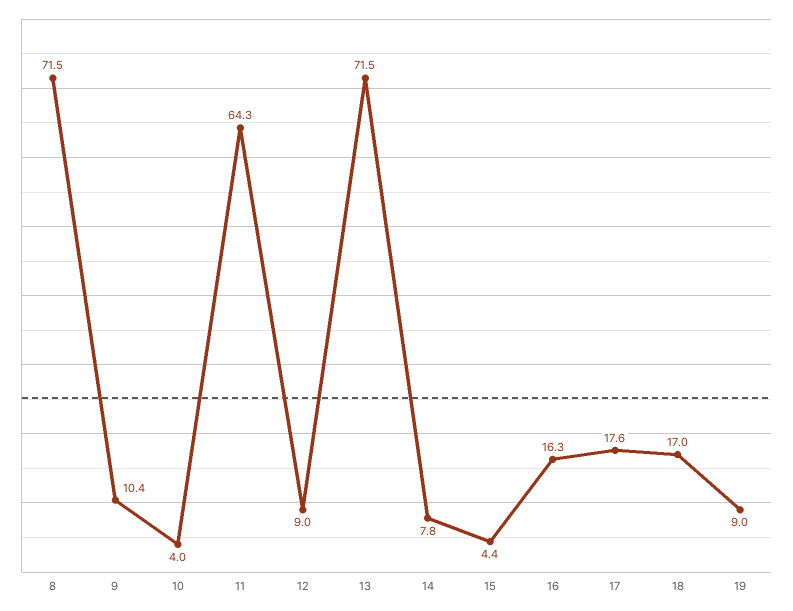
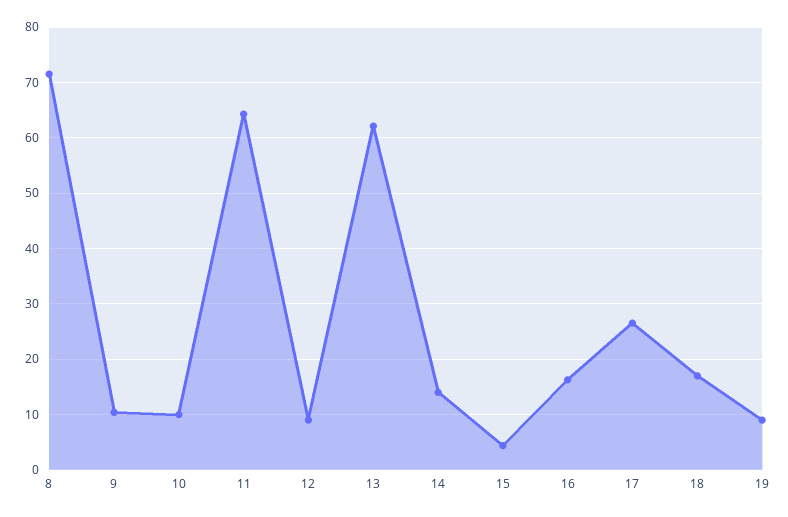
10: 4 -> 10
13: 71.5 -> 62
14: 7.8 -> 14
17: 17.6 -> 26

